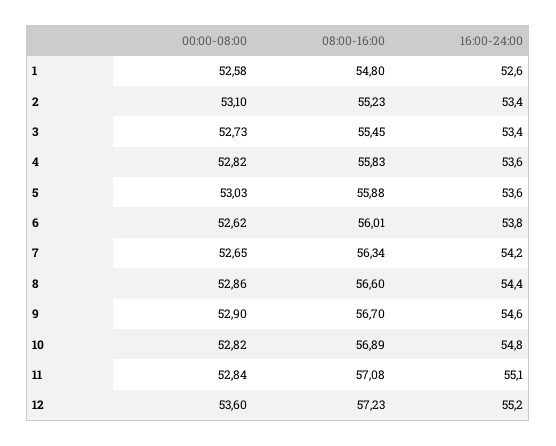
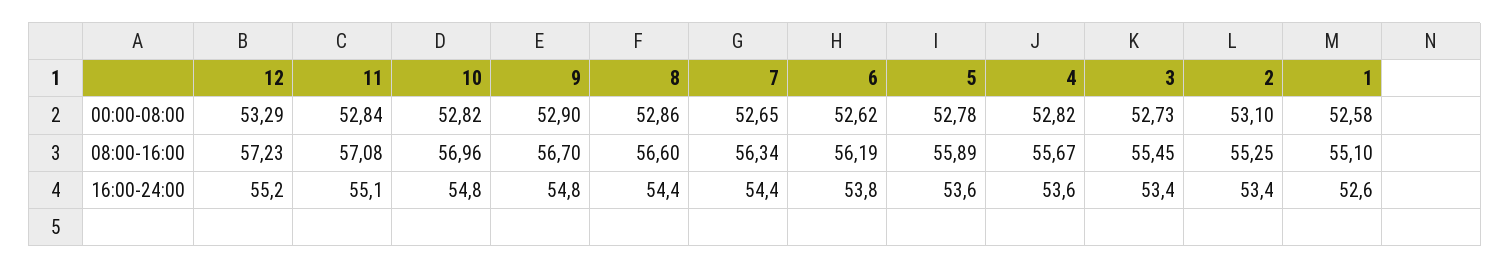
08:00-16:00, 1: 54.8 -> 55.1
08:00-16:00, 2: 55.23 -> 55.25
08:00-16:00, 4: 55.83 -> 55.67
00:00-08:00, 5: 53.03 -> 52.78
08:00-16:00, 5: 55.88 -> 55.89
08:00-16:00, 6: 56.01 -> 56.19
16:00-24:00, 7: 54.2 -> 54.4
16:00-24:00, 9: 54.6 -> 54.8
08:00-16:00, 10: 56.89 -> 56.96
00:00-08:00, 12: 53.6 -> 53.29

